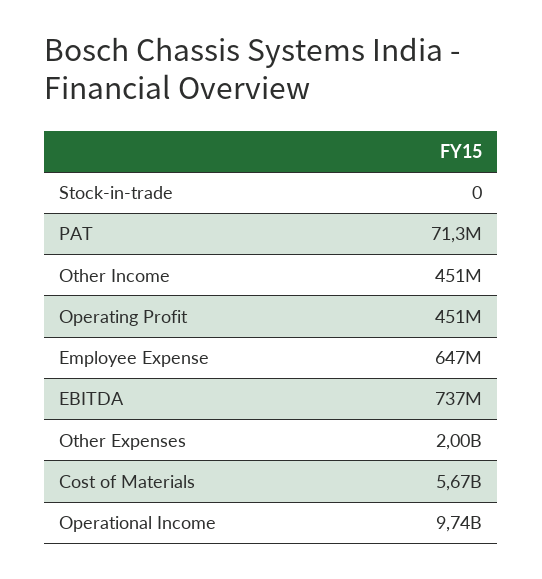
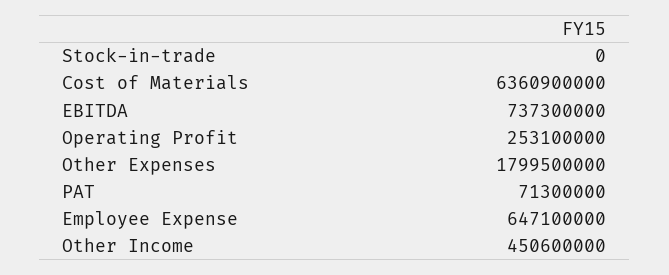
Operating Profit: 451000000 -> 253100000
Other Expenses: 2000000000 -> 1799500000
Cost of Materials: 5670000000 -> 6360900000
Operational Income: 9740000000 -> none

